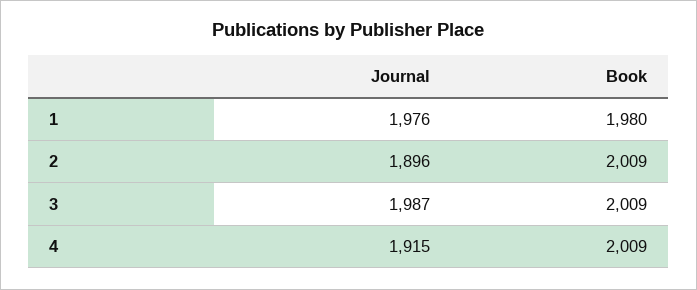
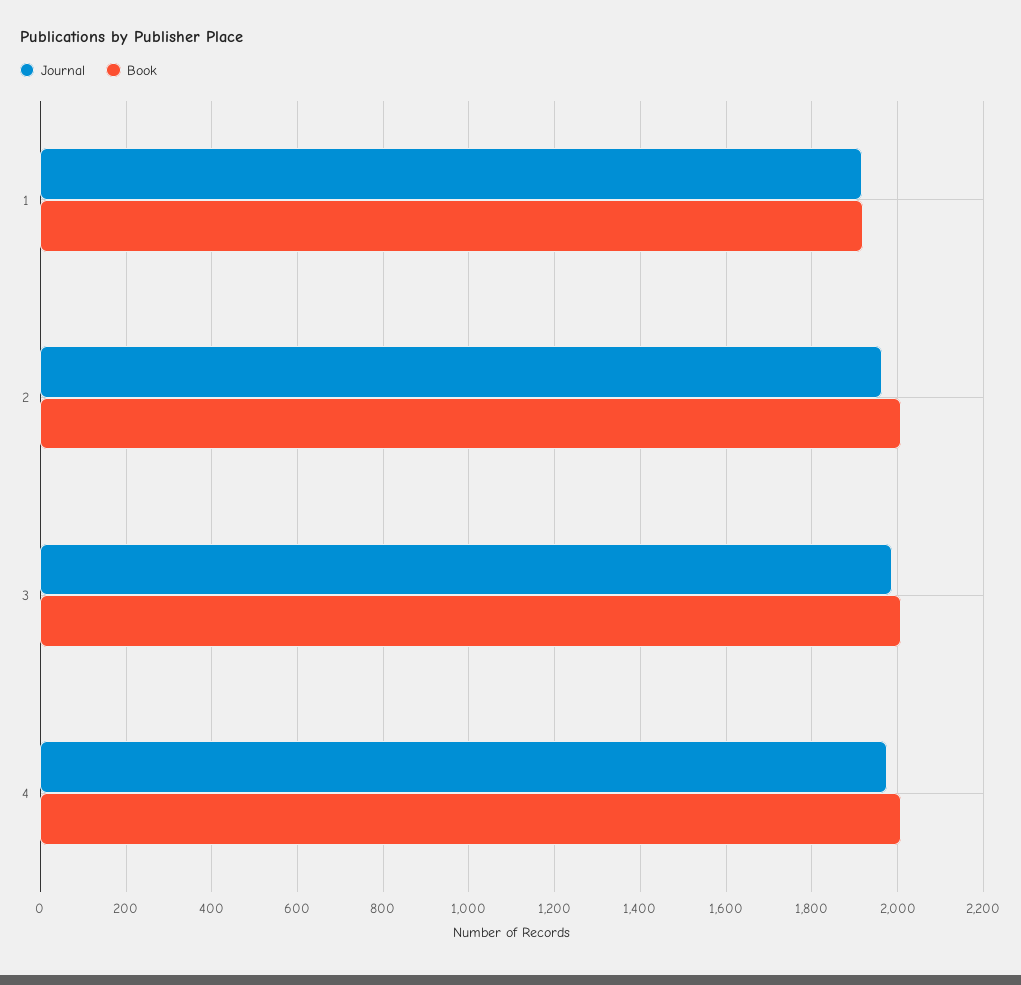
Journal, 1: 1976 -> 1920
Book, 1: 1980 -> 1920
Journal, 2: 1896 -> 1960
Journal, 4: 1915 -> 1980

